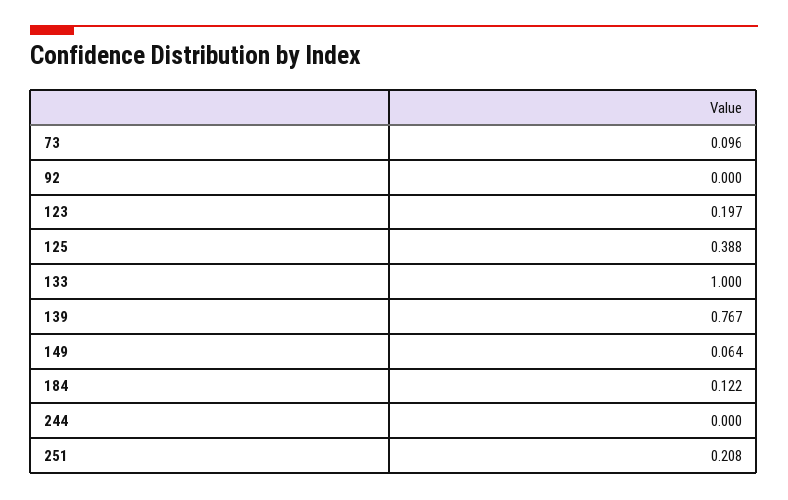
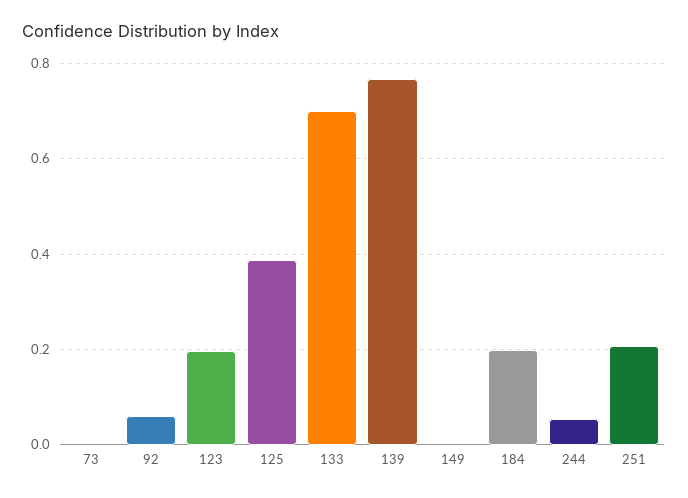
73: 0.096 -> 0
92: 0 -> 0.06
133: 1 -> 0.7
149: 0.064 -> 0
184: 0.122 -> 0.2
244: 0 -> 0.06

